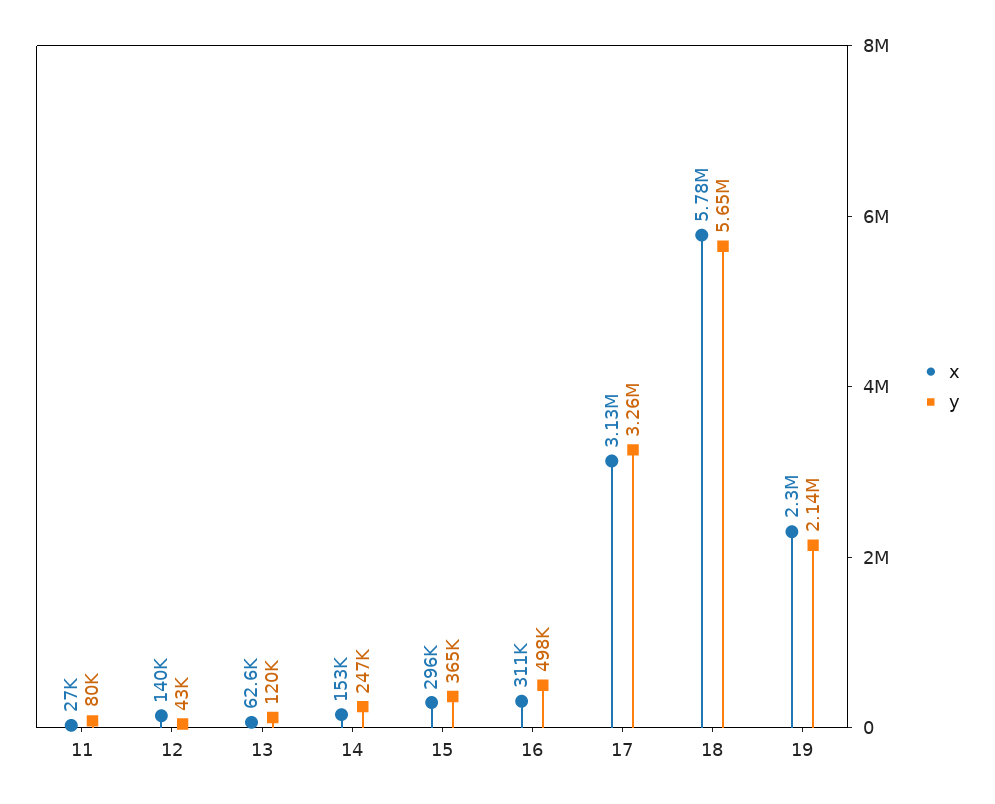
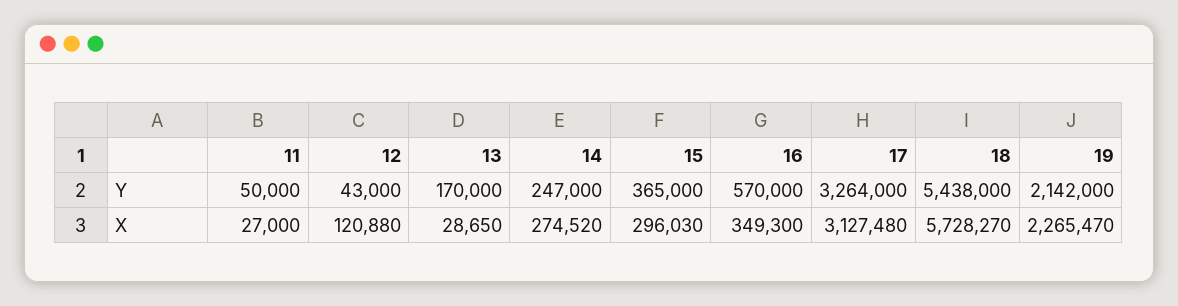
y, 11: 80000 -> 50000
x, 12: 140000 -> 120880
x, 13: 62600 -> 28650
y, 13: 120000 -> 170000
x, 14: 153000 -> 274520
x, 16: 311000 -> 349300
y, 16: 498000 -> 570000
x, 18: 5780000 -> 5728270
y, 18: 5650000 -> 5438000
x, 19: 2300000 -> 2265470

